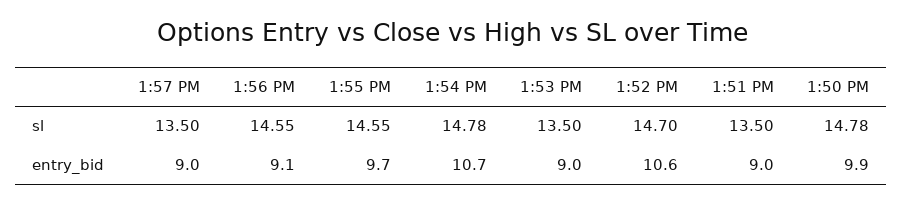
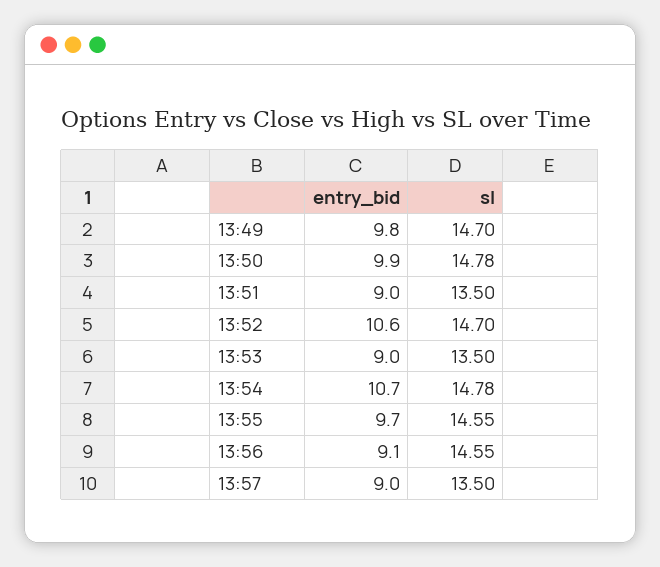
13:49, entry_bid: none -> 9.8
13:49, sl: none -> 14.7

